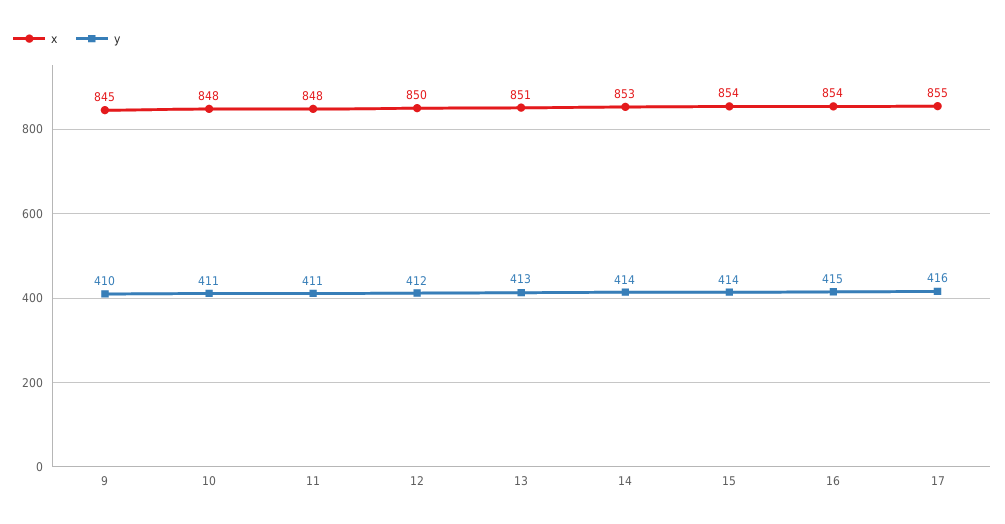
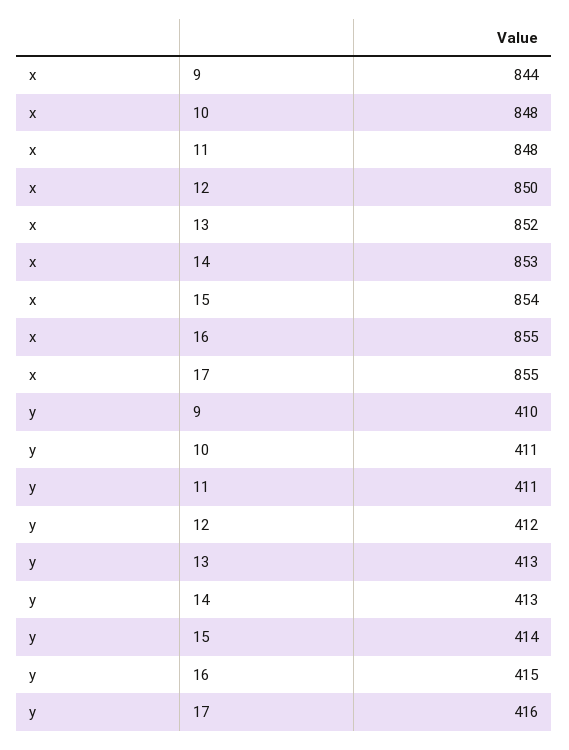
x, 9: 845 -> 844
x, 13: 851 -> 852
y, 14: 414 -> 413
x, 16: 854 -> 855

